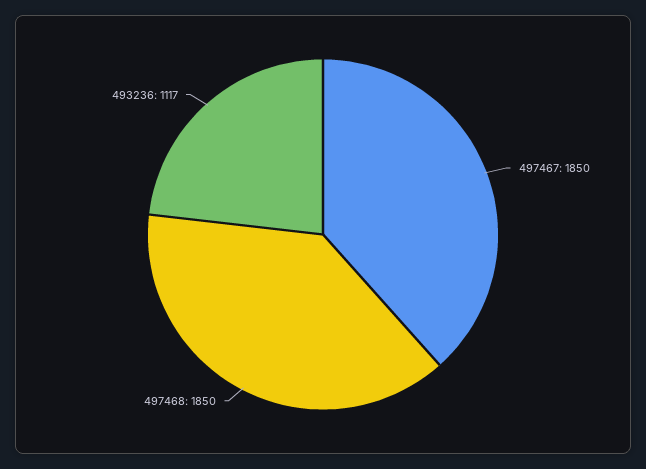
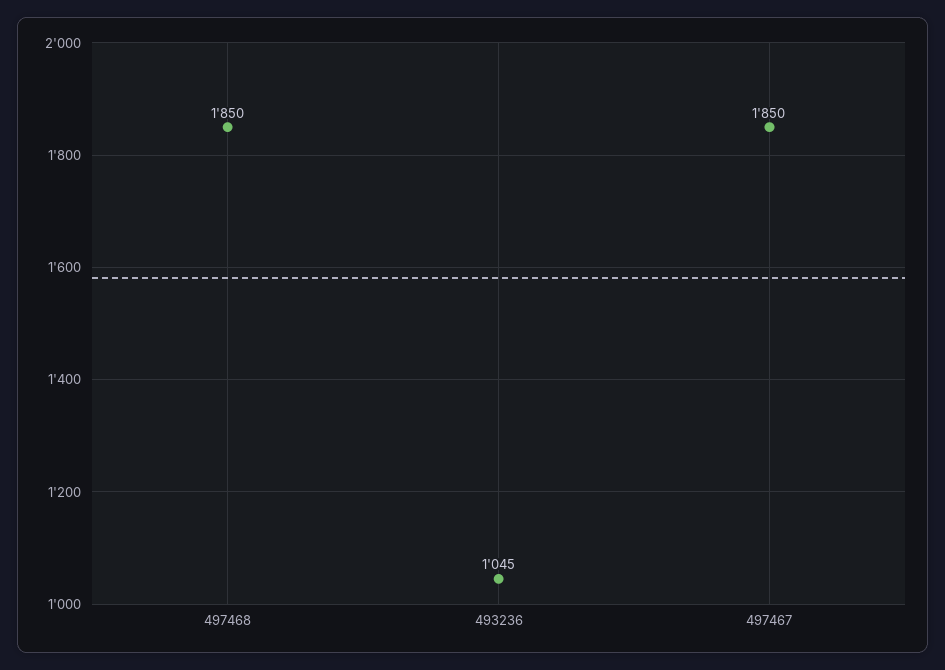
493236: 1117 -> 1045

